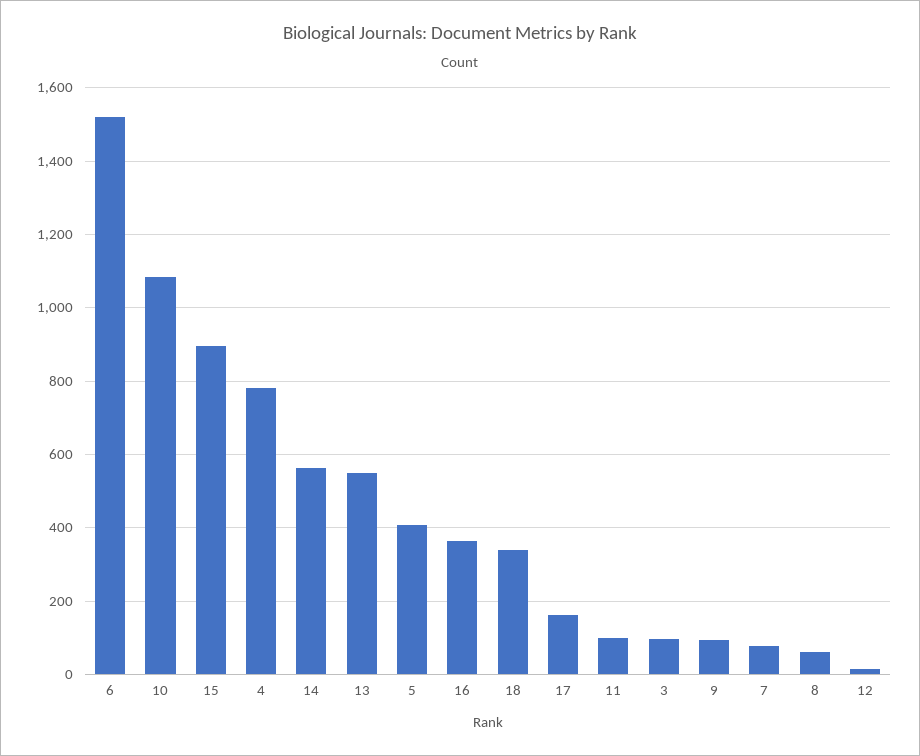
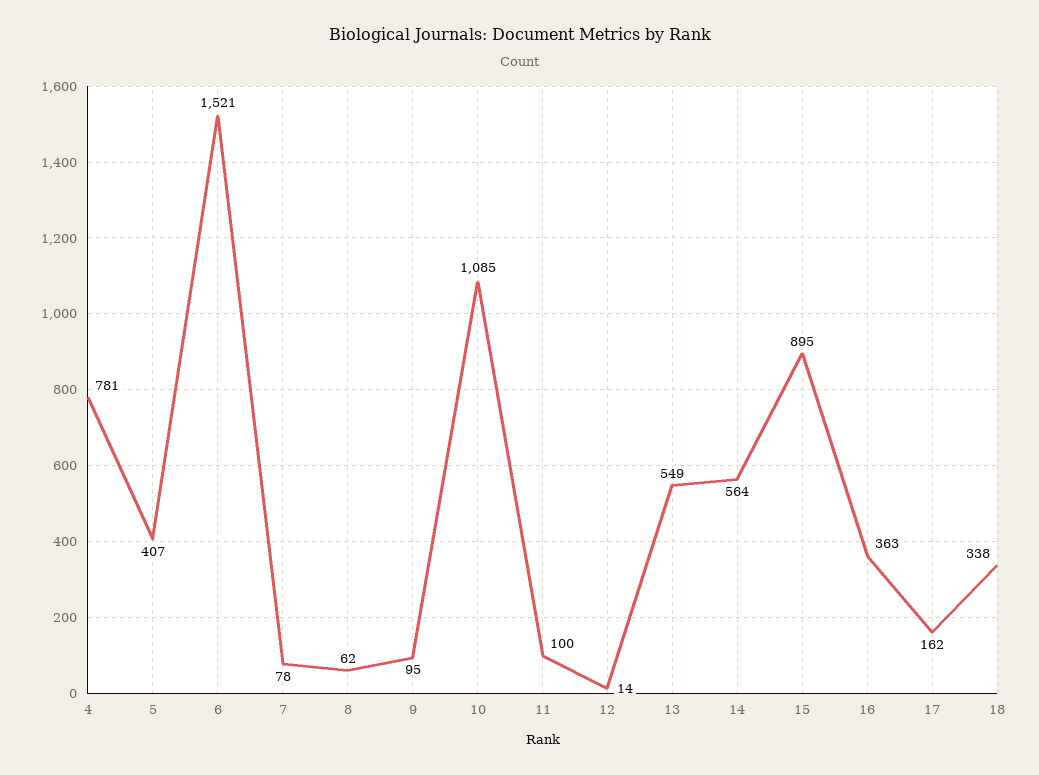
3: 100 -> none

